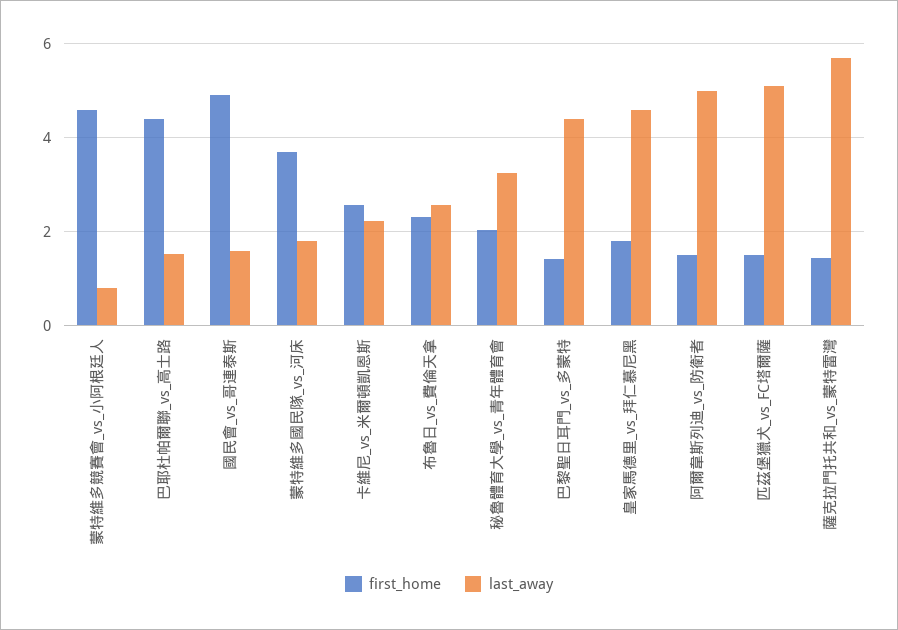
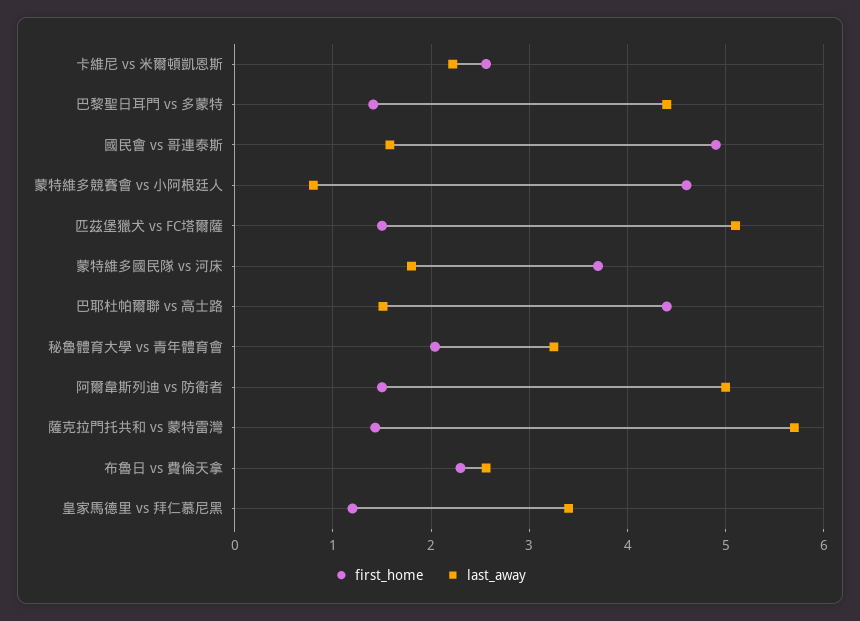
first_home, 皇家馬德里_vs_拜仁慕尼黑: 1.8 -> 1.2
last_away, 皇家馬德里_vs_拜仁慕尼黑: 4.6 -> 3.4

